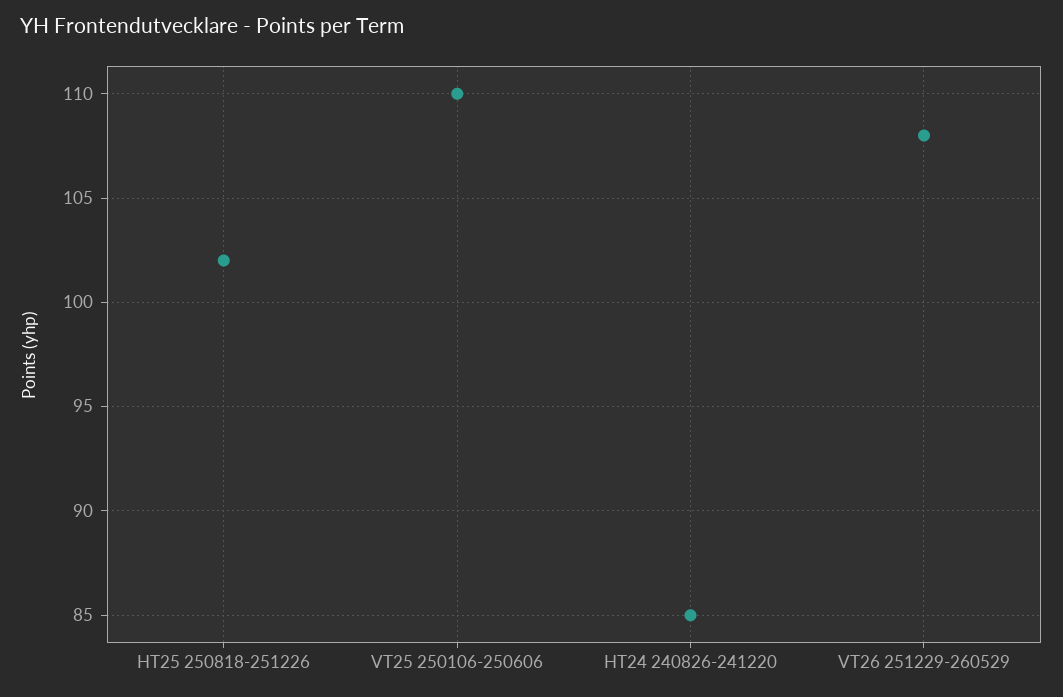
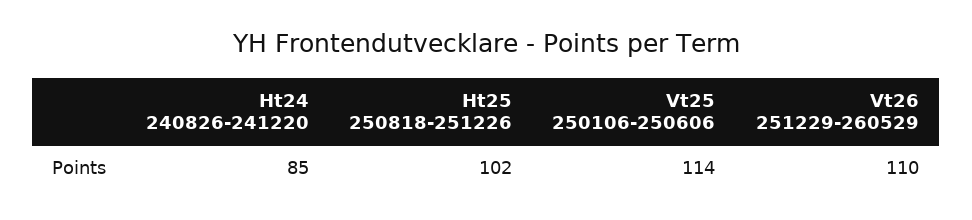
VT25 250106-250606: 110 -> 114
VT26 251229-260529: 108 -> 110

